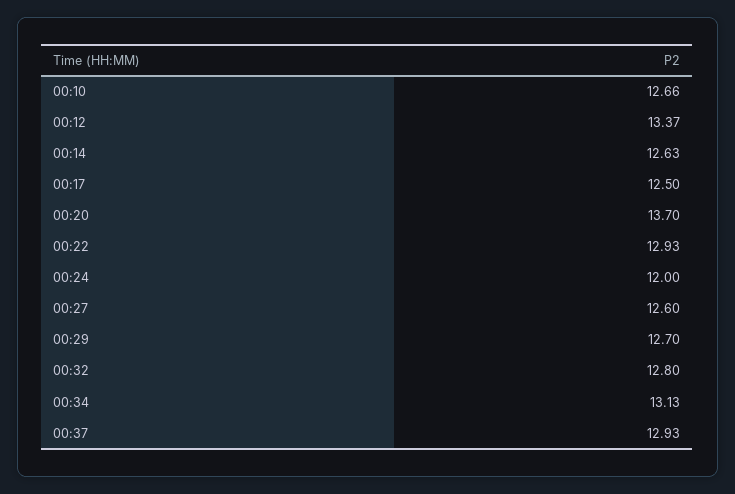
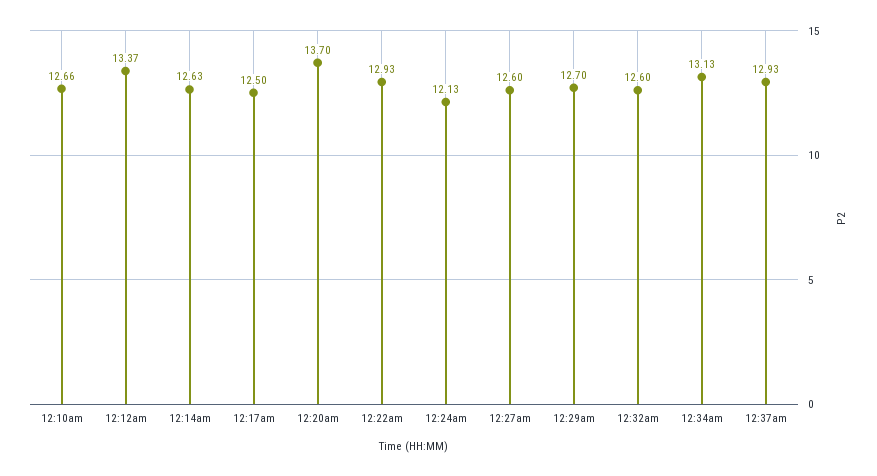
00:24: 12 -> 12.13
00:32: 12.8 -> 12.6

